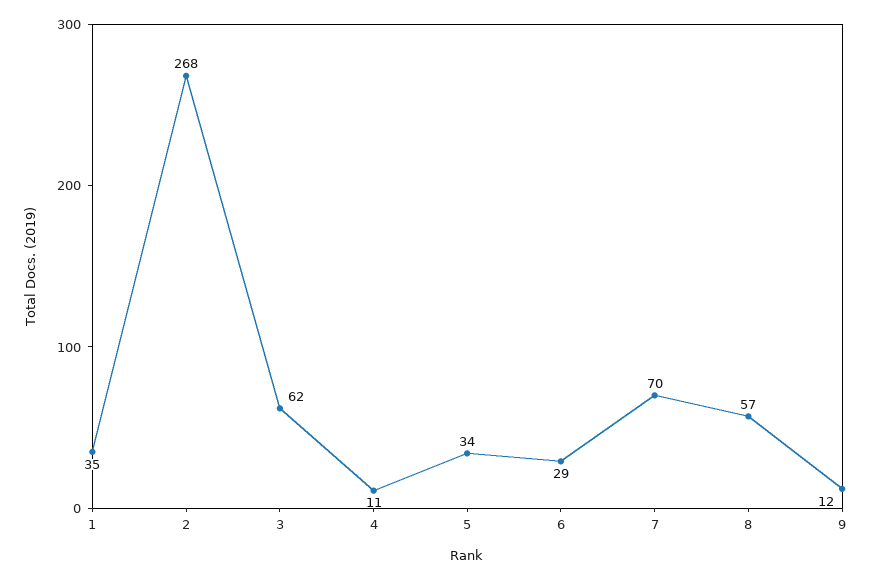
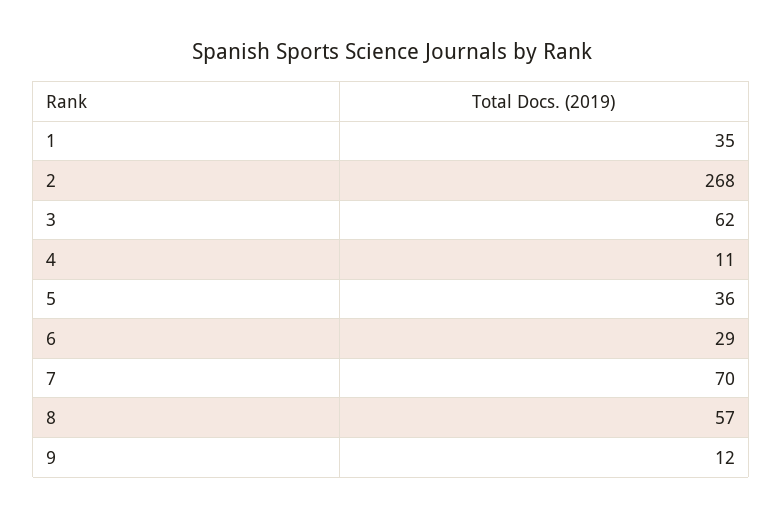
5: 34 -> 36

